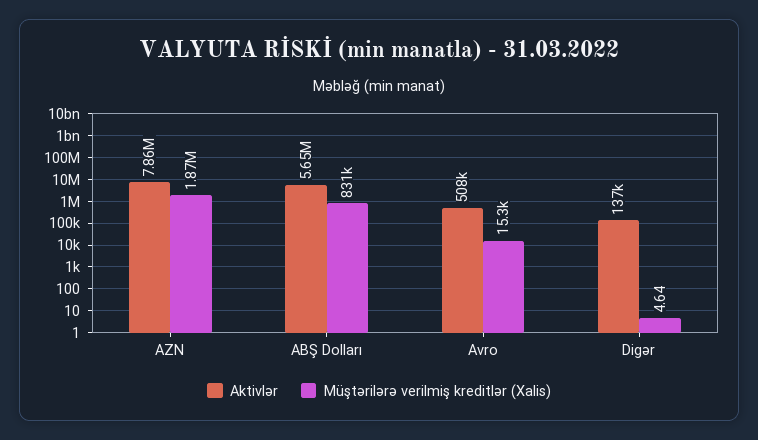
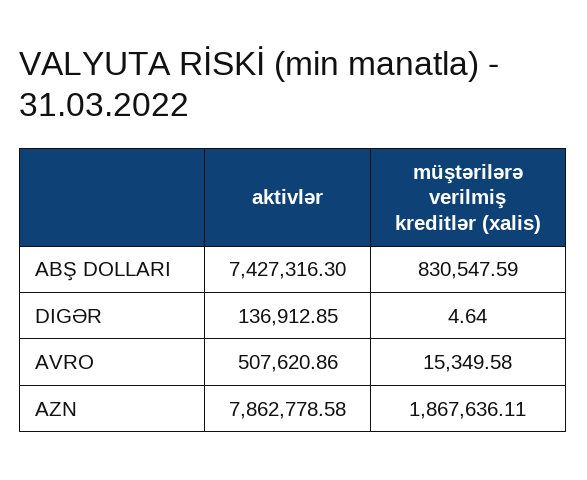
Aktivlər, ABŞ Dolları: 5650000 -> 7427316.3

